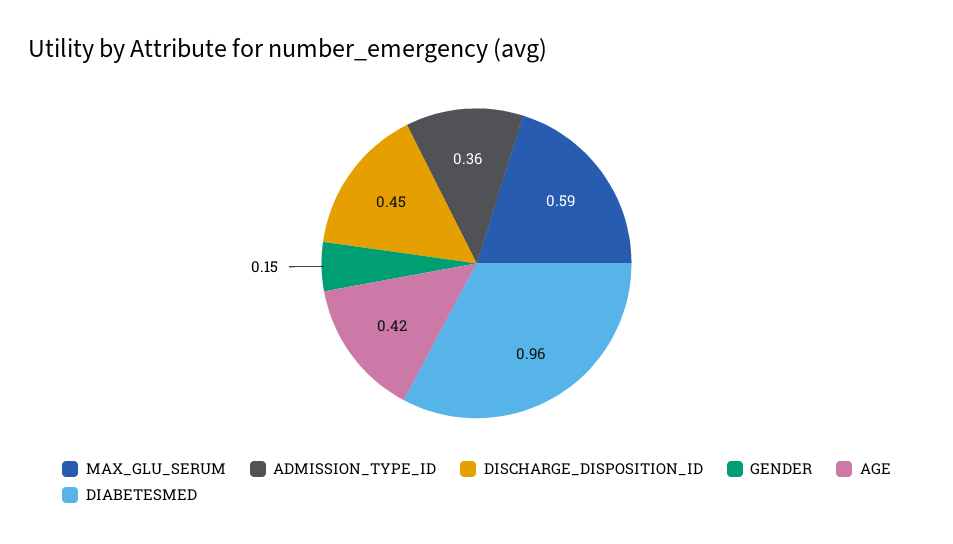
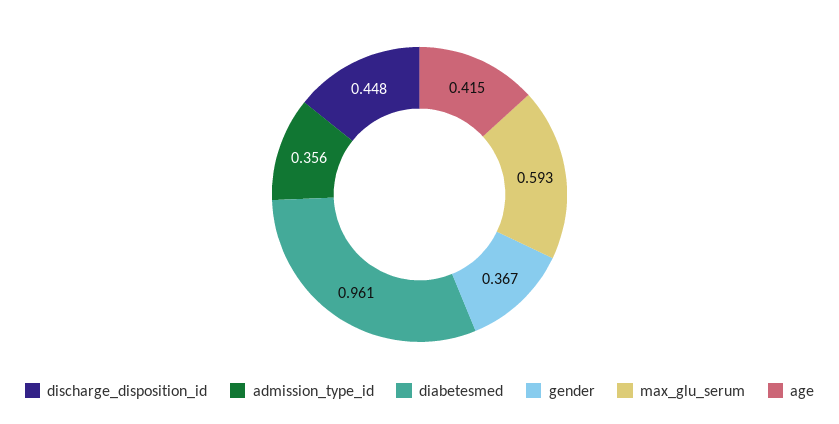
GENDER: 0.15 -> 0.367

